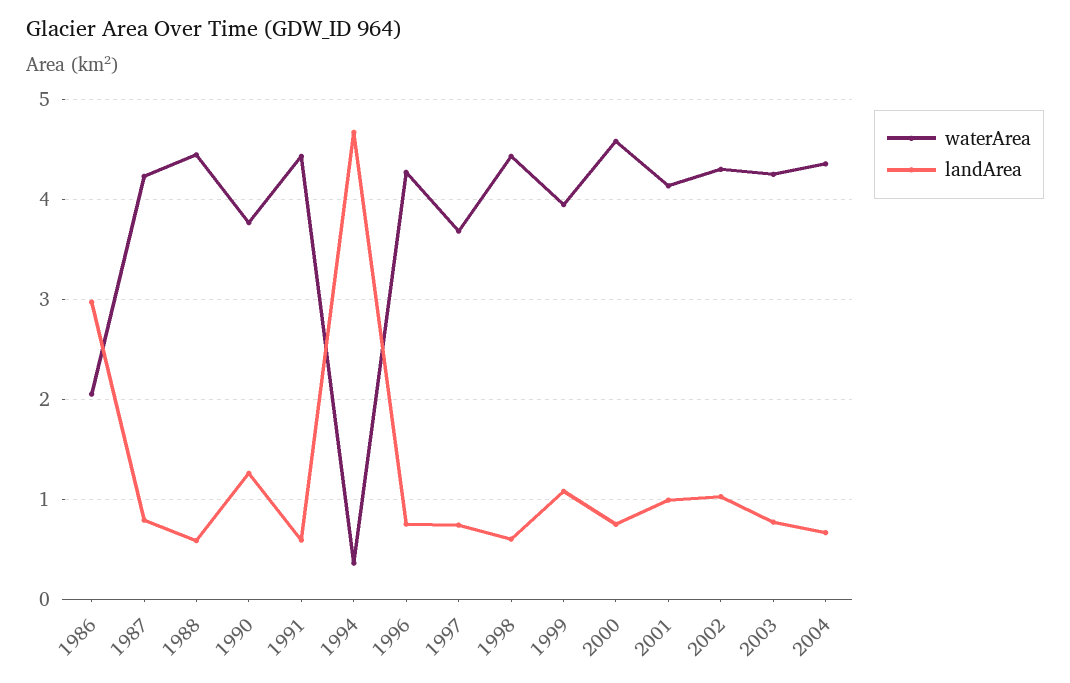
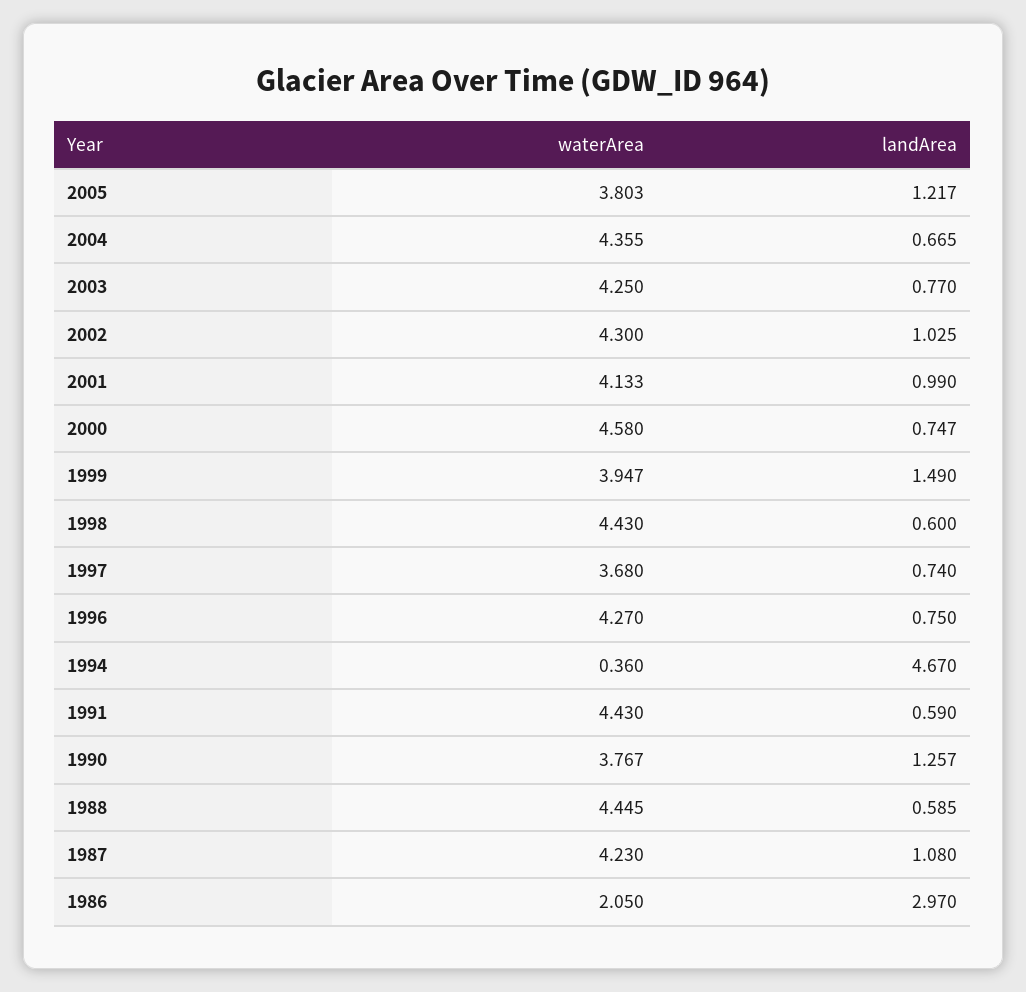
landArea, 1987: 0.8 -> 1.08
landArea, 1999: 1.1 -> 1.49
waterArea, 2005: none -> 3.803
landArea, 2005: none -> 1.217

